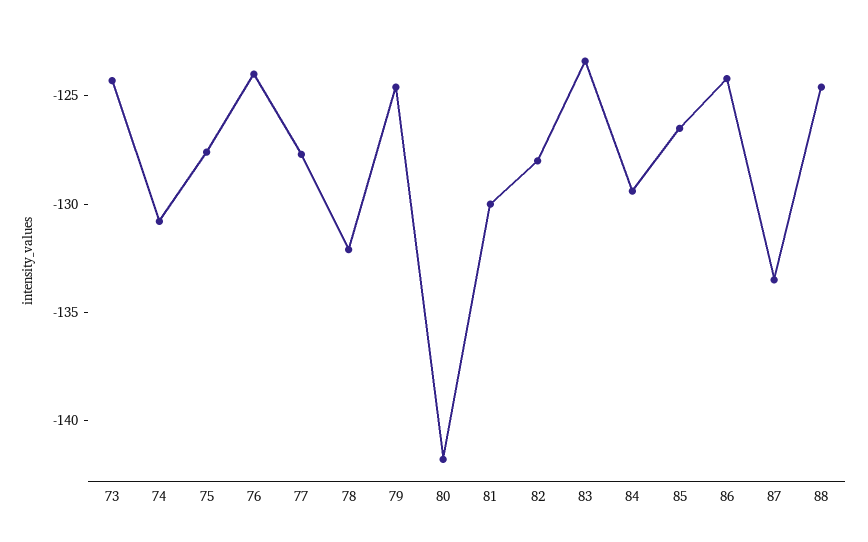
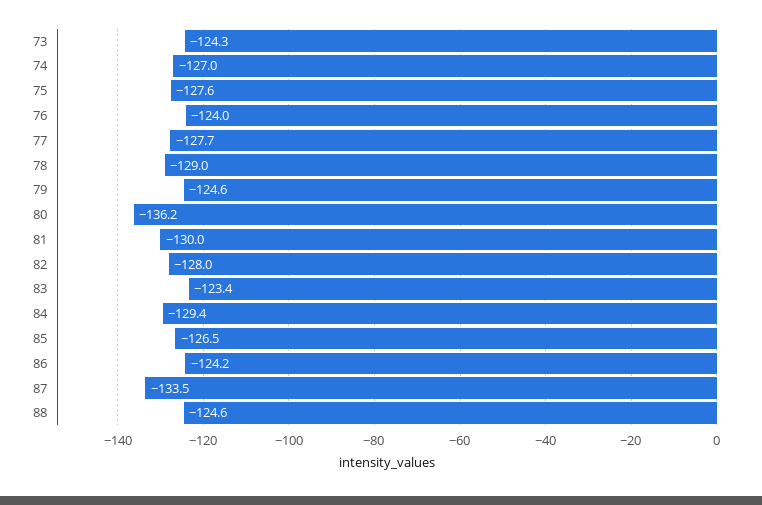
74: -131 -> -127
78: -132 -> -129
80: -142 -> -136.2

